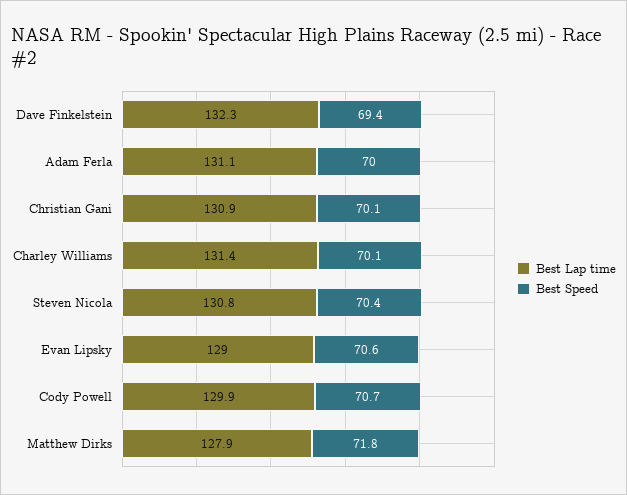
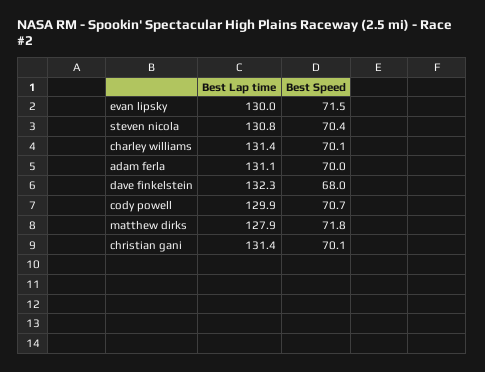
Best Speed, Dave Finkelstein: 69.4 -> 68
Best Lap time, Christian Gani: 130.9 -> 131.4
Best Lap time, Evan Lipsky: 129 -> 130
Best Speed, Evan Lipsky: 70.6 -> 71.5

